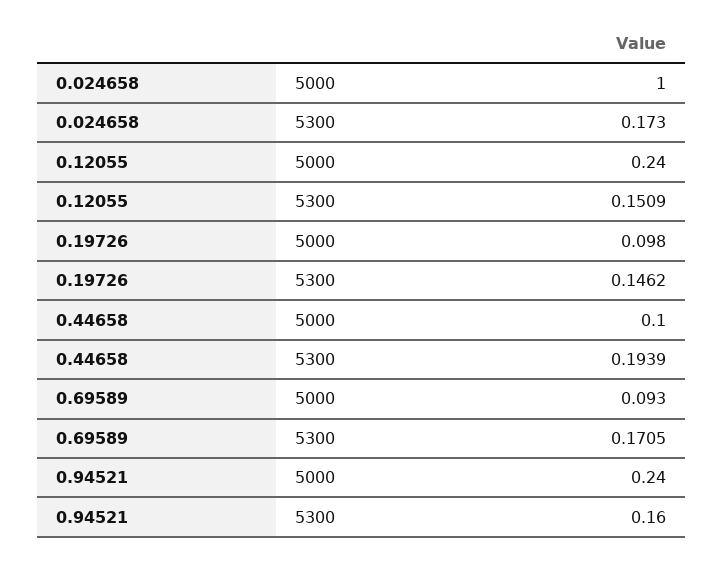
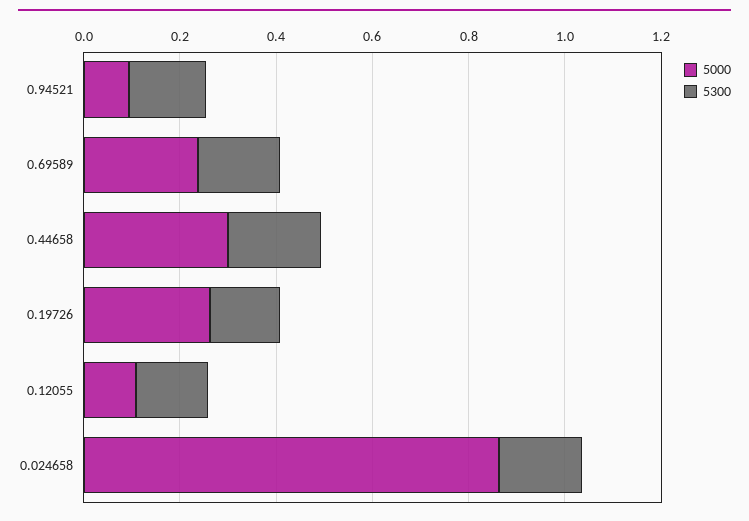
5000, 0.024658: 1 -> 0.85
5000, 0.12055: 0.24 -> 0.1
5000, 0.19726: 0.098 -> 0.25
5000, 0.44658: 0.1 -> 0.3
5000, 0.69589: 0.093 -> 0.25
5000, 0.94521: 0.24 -> 0.1

